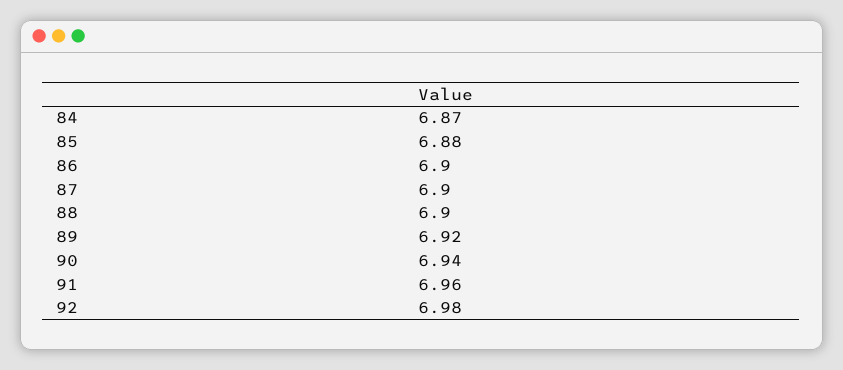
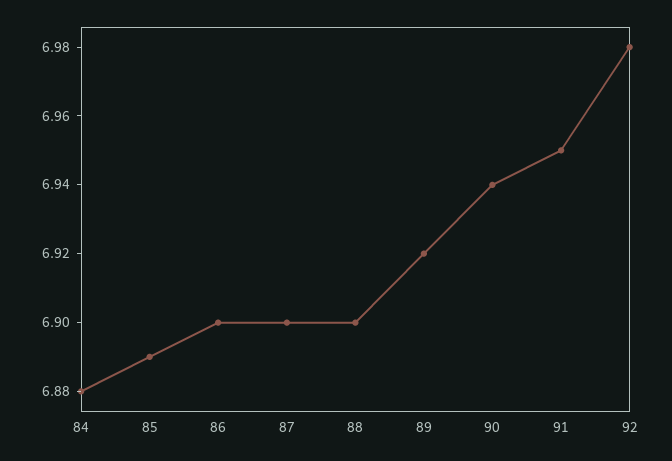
84: 6.87 -> 6.88
85: 6.88 -> 6.89
91: 6.96 -> 6.95

